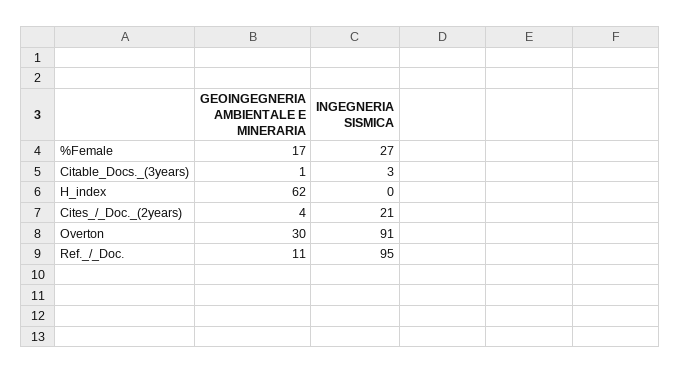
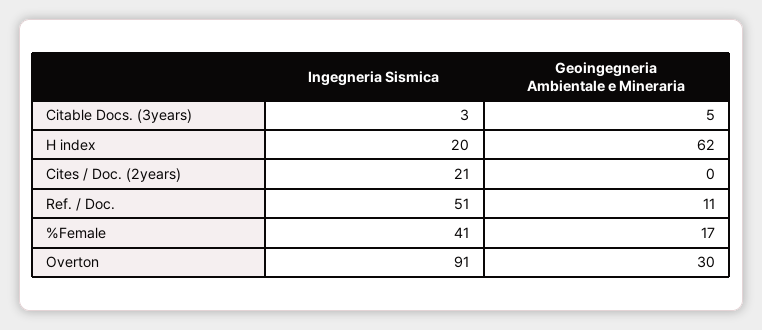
INGEGNERIA SISMICA, %Female: 27 -> 41
GEOINGEGNERIA AMBIENTALE E MINERARIA, Citable_Docs._(3years): 1 -> 5
INGEGNERIA SISMICA, H_index: 0 -> 20
GEOINGEGNERIA AMBIENTALE E MINERARIA, Cites_/_Doc._(2years): 4 -> 0
INGEGNERIA SISMICA, Ref._/_Doc.: 95 -> 51

